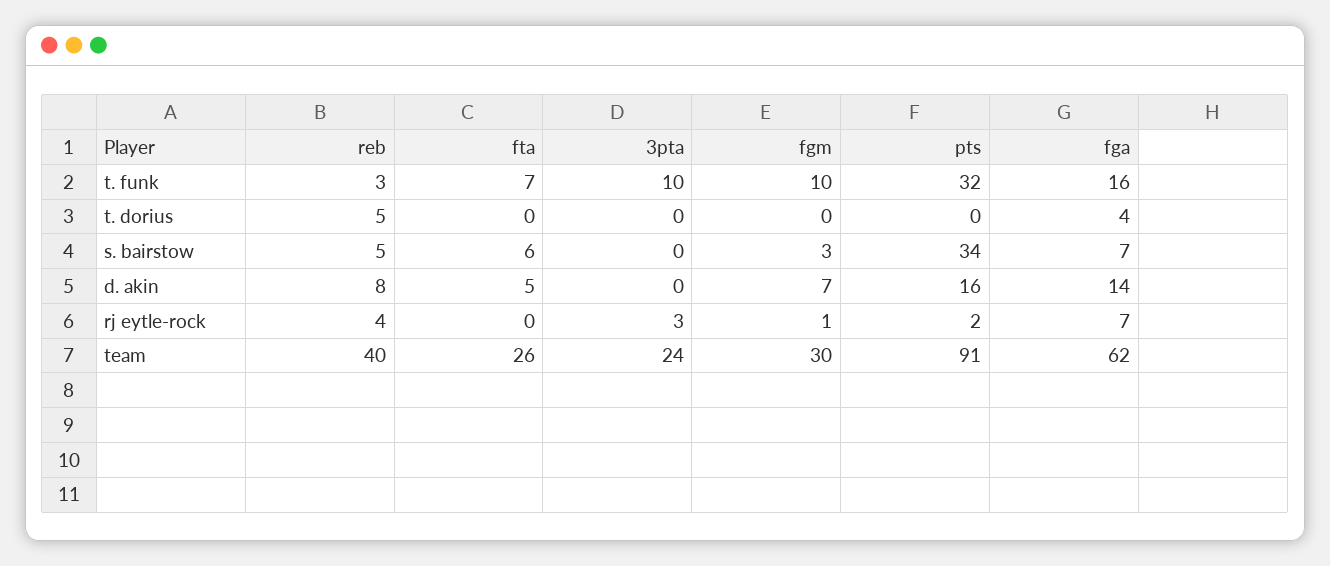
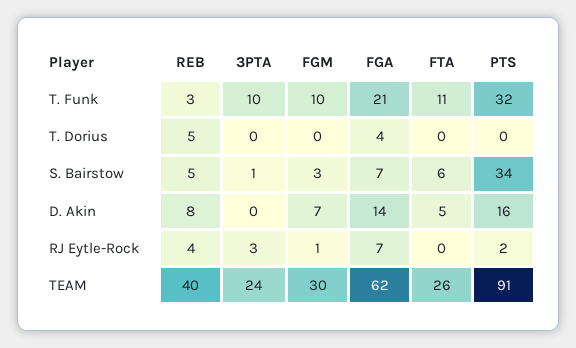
fta, t. funk: 7 -> 11
fga, t. funk: 16 -> 21
3pta, s. bairstow: 0 -> 1

